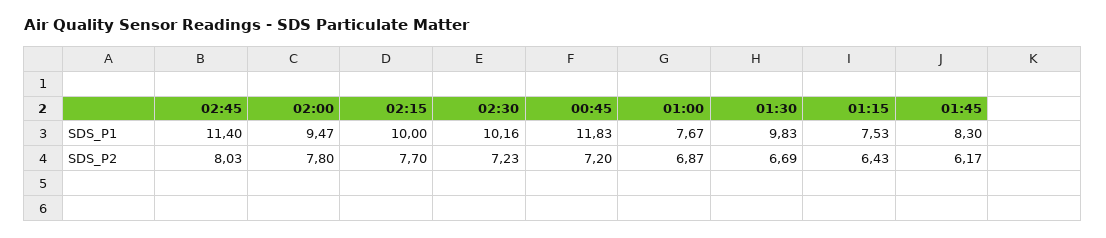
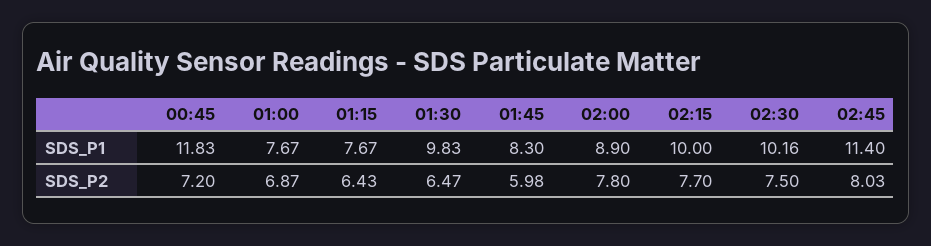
02:00, SDS_P1: 9.47 -> 8.9
01:15, SDS_P1: 7.53 -> 7.67
02:30, SDS_P2: 7.23 -> 7.5
01:30, SDS_P2: 6.69 -> 6.47
01:45, SDS_P2: 6.17 -> 5.98

